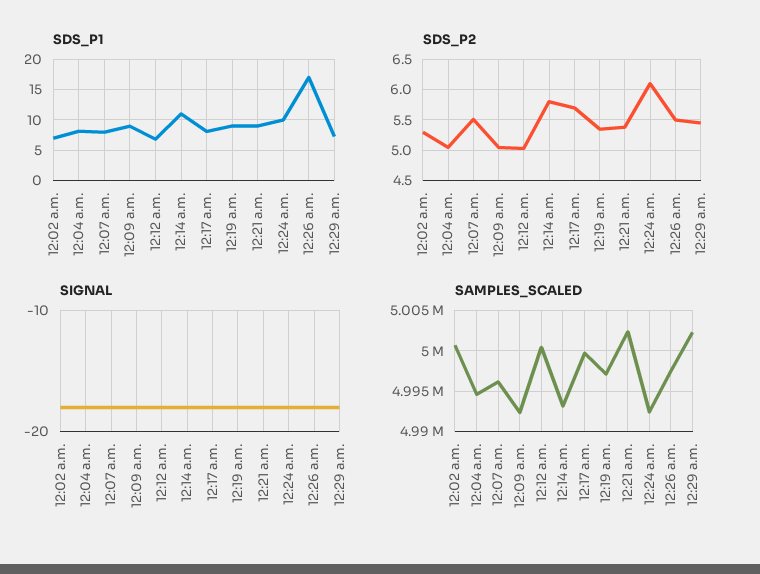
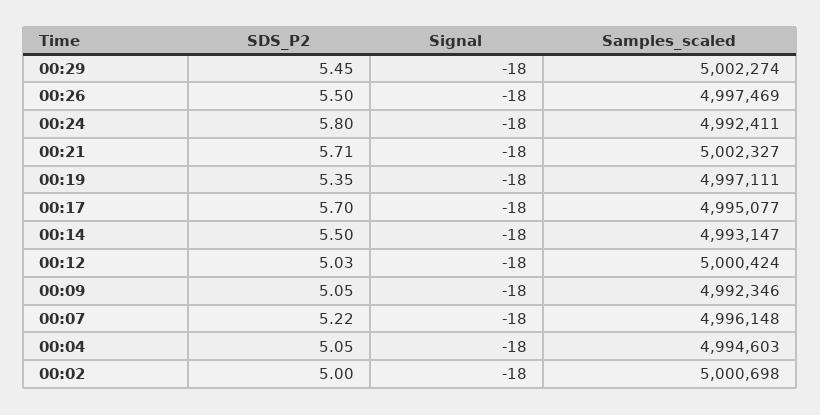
SDS_P1, 12:02 a.m.: 7 -> none
SDS_P1, 12:04 a.m.: 8 -> none
SDS_P1, 12:07 a.m.: 8 -> none
SDS_P1, 12:09 a.m.: 9 -> none
SDS_P1, 12:12 a.m.: 7 -> none
SDS_P1, 12:14 a.m.: 11 -> none
SDS_P1, 12:17 a.m.: 8 -> none
SDS_P1, 12:19 a.m.: 9 -> none
SDS_P1, 12:21 a.m.: 9 -> none
SDS_P1, 12:24 a.m.: 10 -> none
SDS_P1, 12:26 a.m.: 17 -> none
SDS_P1, 12:29 a.m.: 7 -> none
SDS_P2, 12:02 a.m.: 5.3 -> 5
SDS_P2, 12:07 a.m.: 5.5 -> 5.22
SDS_P2, 12:14 a.m.: 5.8 -> 5.5
SDS_P2, 12:21 a.m.: 5.4 -> 5.71
SDS_P2, 12:24 a.m.: 6.1 -> 5.8
SAMPLES_SCALED, 12:17 a.m.: 5000000 -> 4995077

